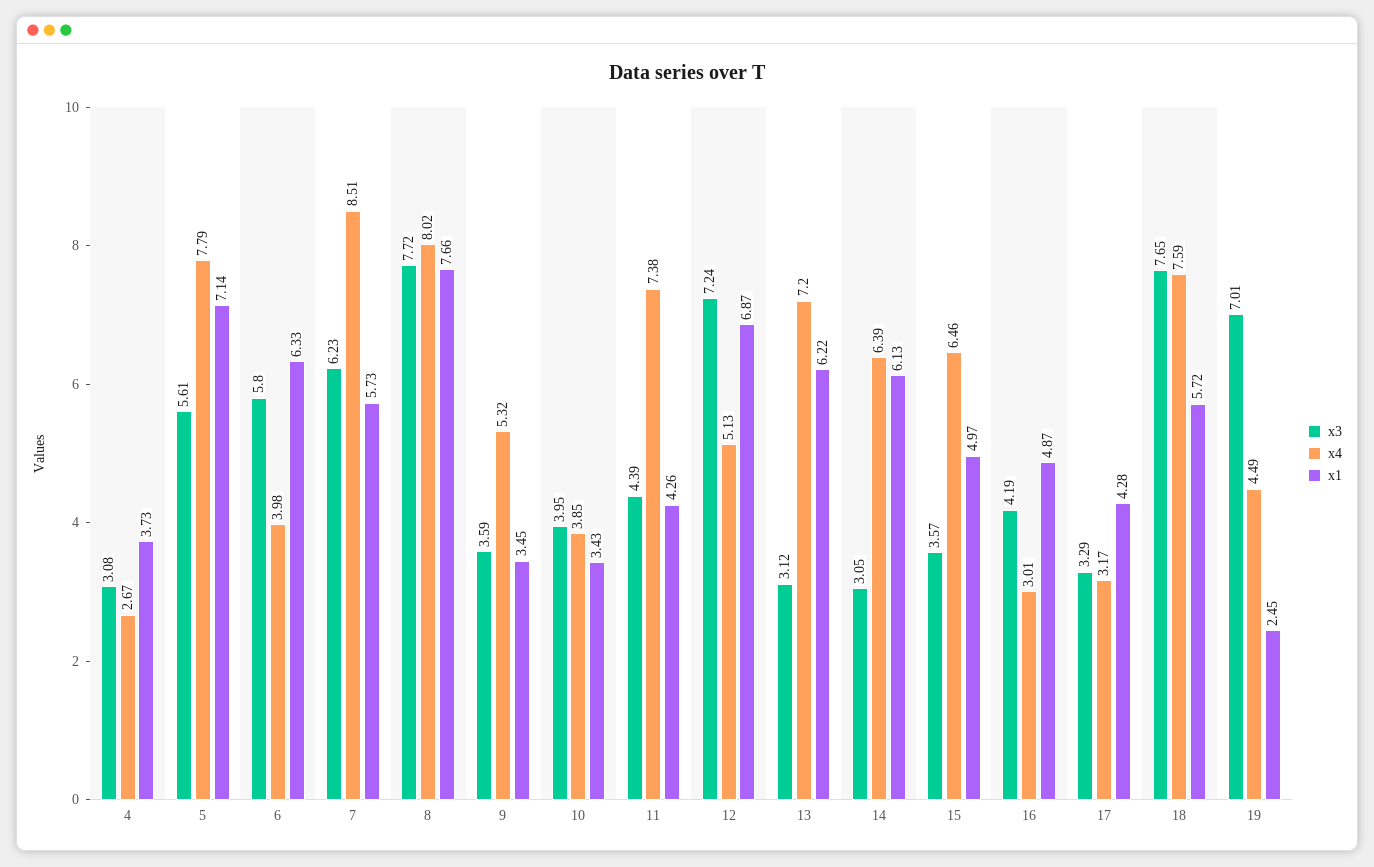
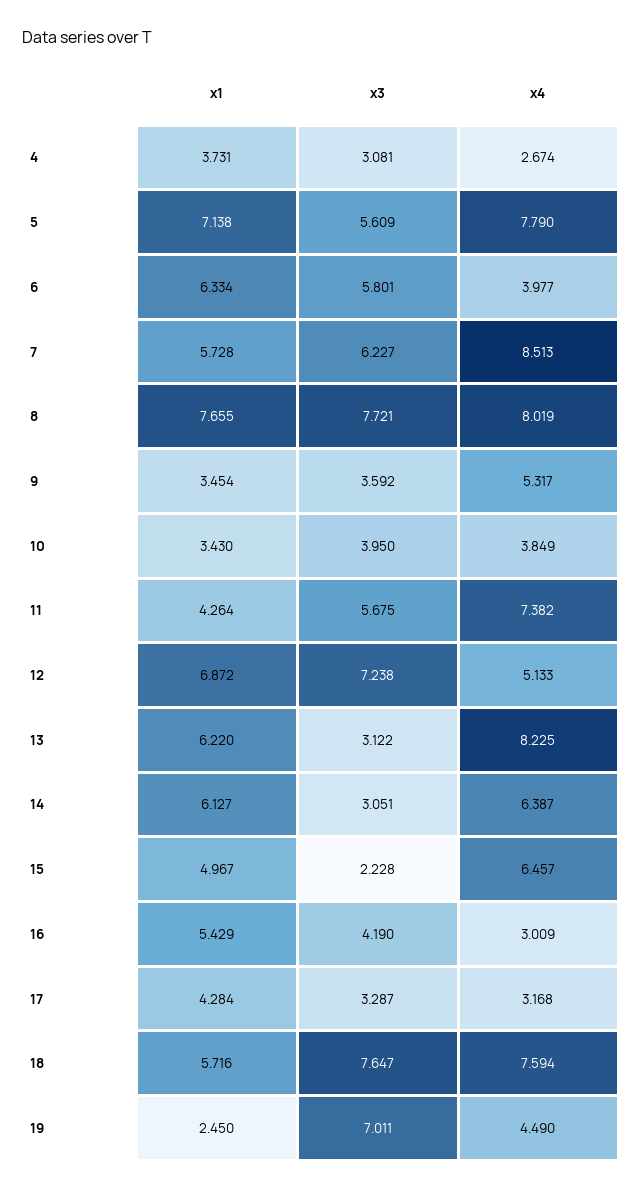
x3, 11: 4.39 -> 5.675
x4, 13: 7.2 -> 8.225
x3, 15: 3.57 -> 2.228
x1, 16: 4.87 -> 5.429

